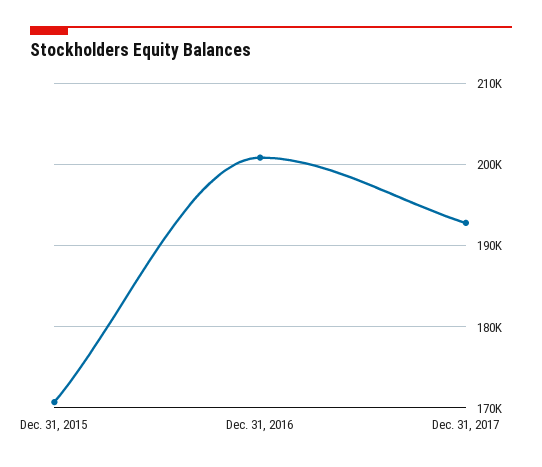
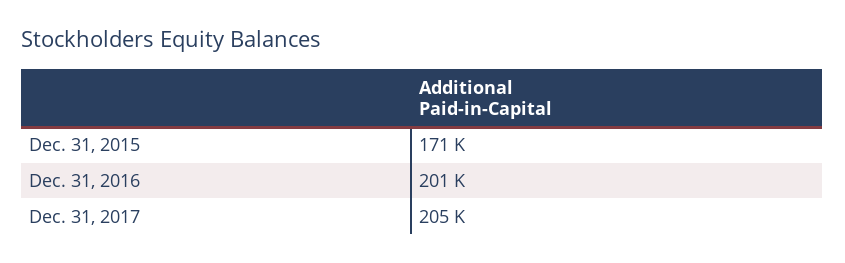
Dec. 31, 2017: 193000 -> 205000

